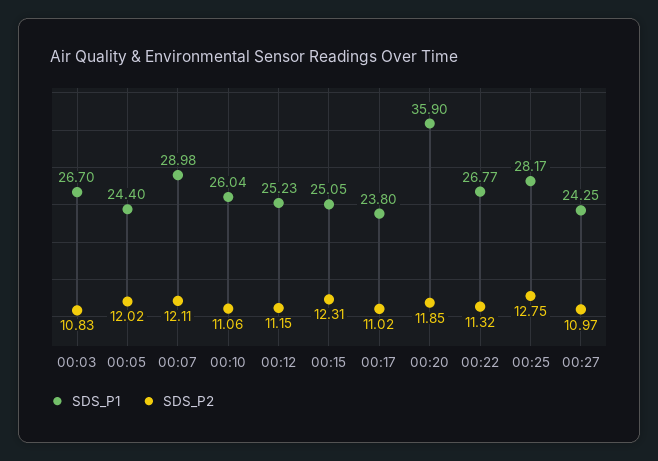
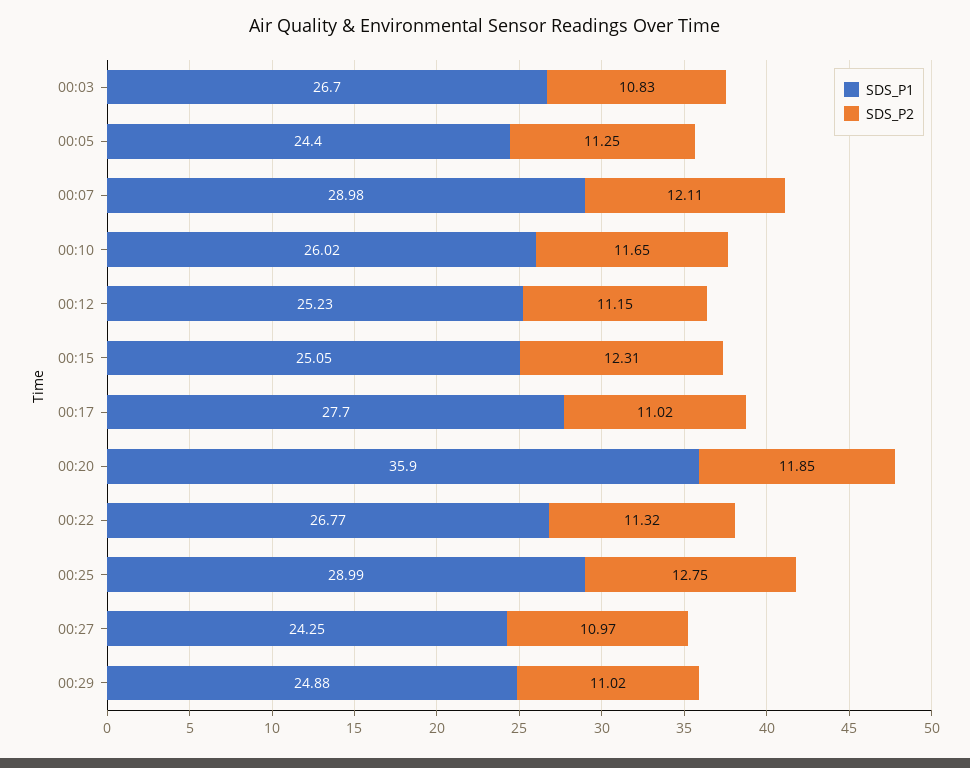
SDS_P2, 00:05: 12.02 -> 11.25
SDS_P1, 00:10: 26.04 -> 26.02
SDS_P2, 00:10: 11.06 -> 11.65
SDS_P1, 00:17: 23.8 -> 27.7
SDS_P1, 00:25: 28.17 -> 28.99
SDS_P1, 00:29: none -> 24.88
SDS_P2, 00:29: none -> 11.02

